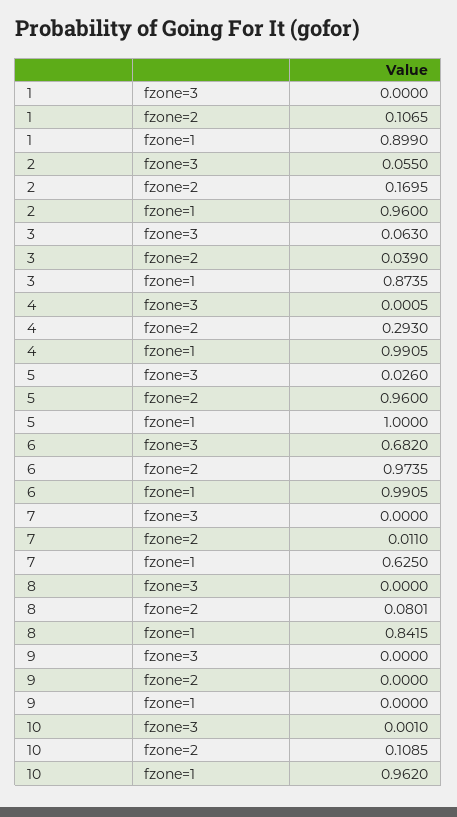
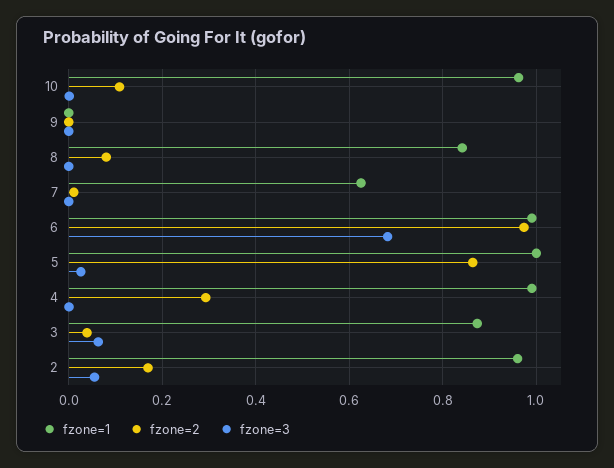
fzone=3, 1: 0 -> none
fzone=2, 1: 0.1065 -> none
fzone=1, 1: 0.899 -> none
fzone=2, 5: 0.96 -> 0.86

